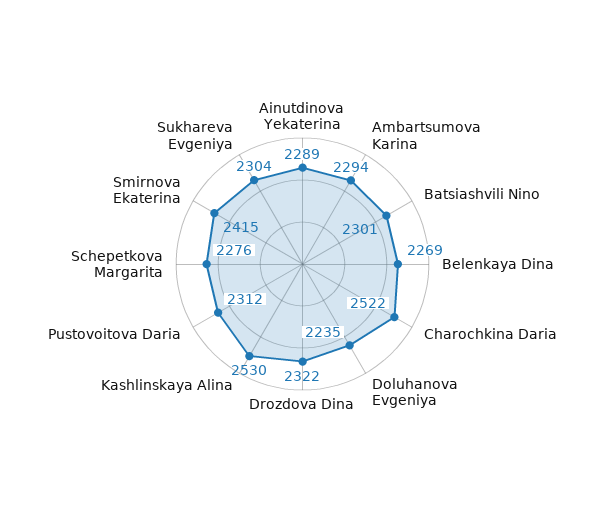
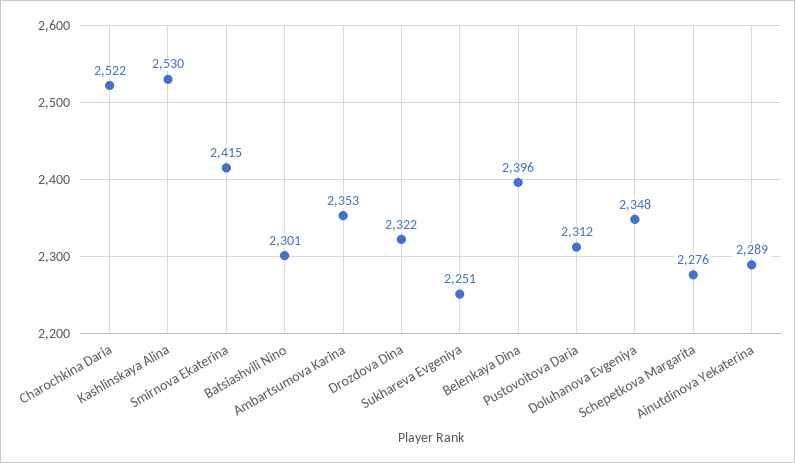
Ambartsumova Karina: 2294 -> 2353
Belenkaya Dina: 2269 -> 2396
Doluhanova Evgeniya: 2235 -> 2348
Sukhareva Evgeniya: 2304 -> 2251

